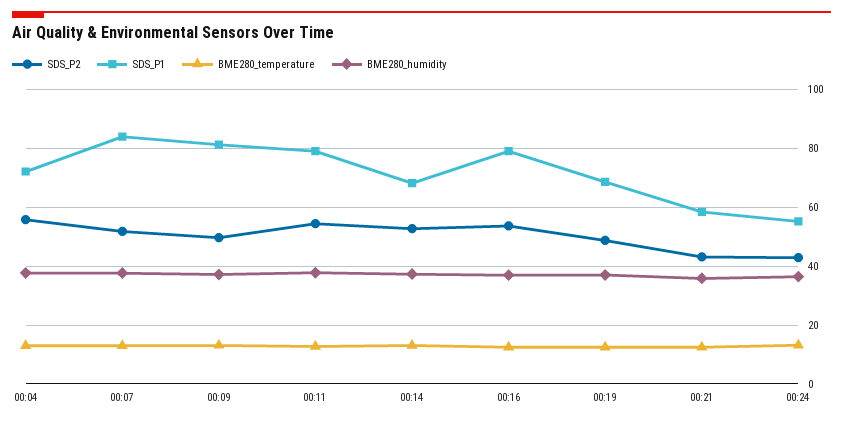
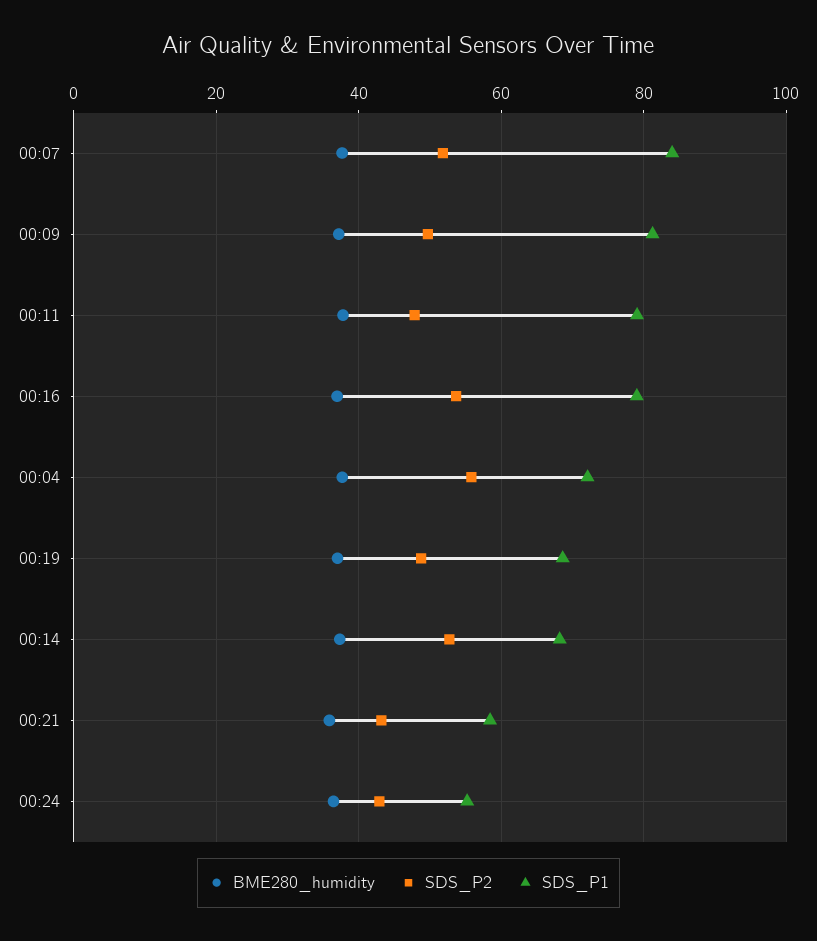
BME280_temperature, 00:04: 12.5 -> none
BME280_temperature, 00:07: 12.5 -> none
BME280_temperature, 00:09: 12.5 -> none
SDS_P2, 00:11: 55 -> 48
BME280_temperature, 00:11: 12.5 -> none
BME280_temperature, 00:14: 12.5 -> none
BME280_temperature, 00:16: 12.5 -> none
BME280_temperature, 00:19: 12.5 -> none
BME280_temperature, 00:21: 12.5 -> none
BME280_temperature, 00:24: 12.5 -> none

